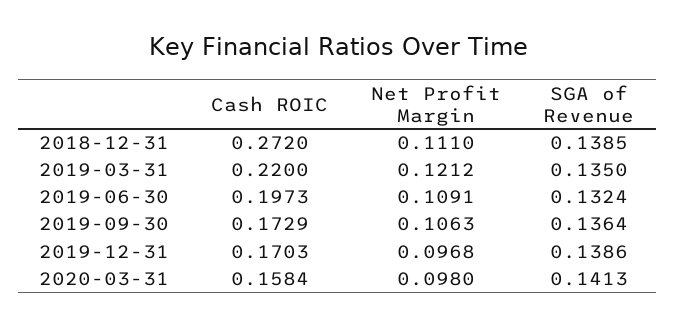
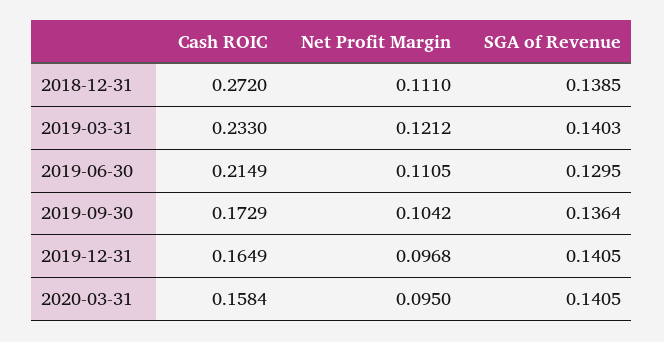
Cash ROIC, 2019-03-31: 0.22 -> 0.233
SGA of Revenue, 2019-03-31: 0.135 -> 0.1403
Cash ROIC, 2019-06-30: 0.1973 -> 0.2149
Net Profit Margin, 2019-06-30: 0.1091 -> 0.1105
SGA of Revenue, 2019-06-30: 0.1324 -> 0.1295
Net Profit Margin, 2019-09-30: 0.1063 -> 0.1042
Cash ROIC, 2019-12-31: 0.1703 -> 0.1649
SGA of Revenue, 2019-12-31: 0.1386 -> 0.1405
Net Profit Margin, 2020-03-31: 0.098 -> 0.095
SGA of Revenue, 2020-03-31: 0.1413 -> 0.1405

